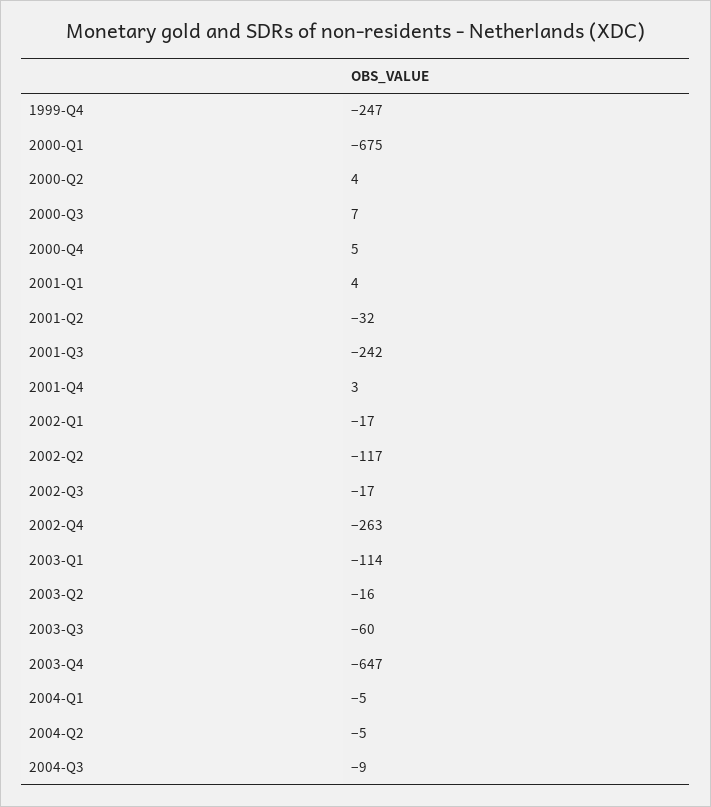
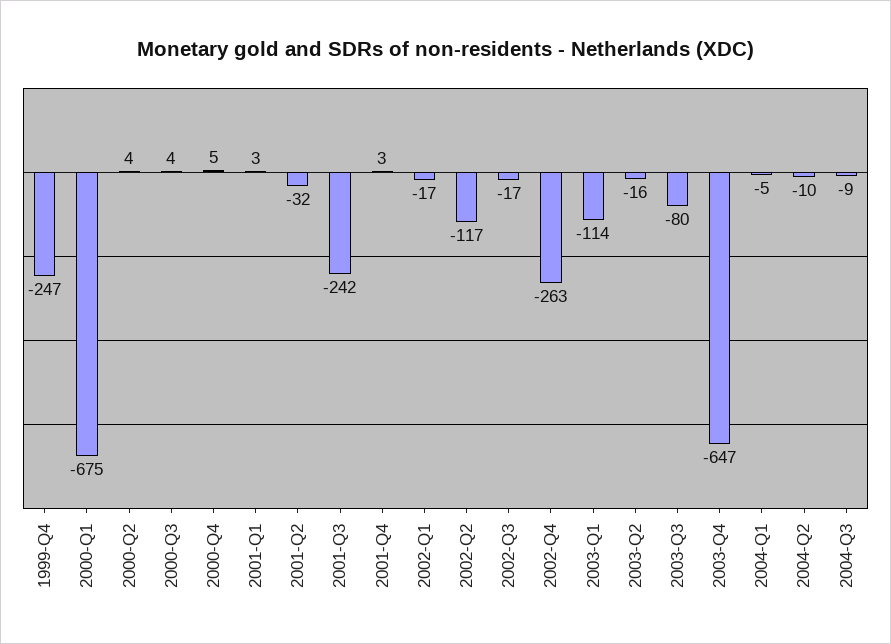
2000-Q3: 7 -> 4
2001-Q1: 4 -> 3
2003-Q3: -60 -> -80
2004-Q2: -5 -> -10

